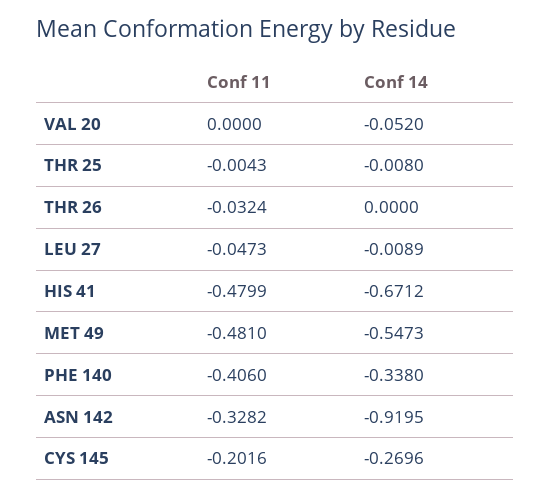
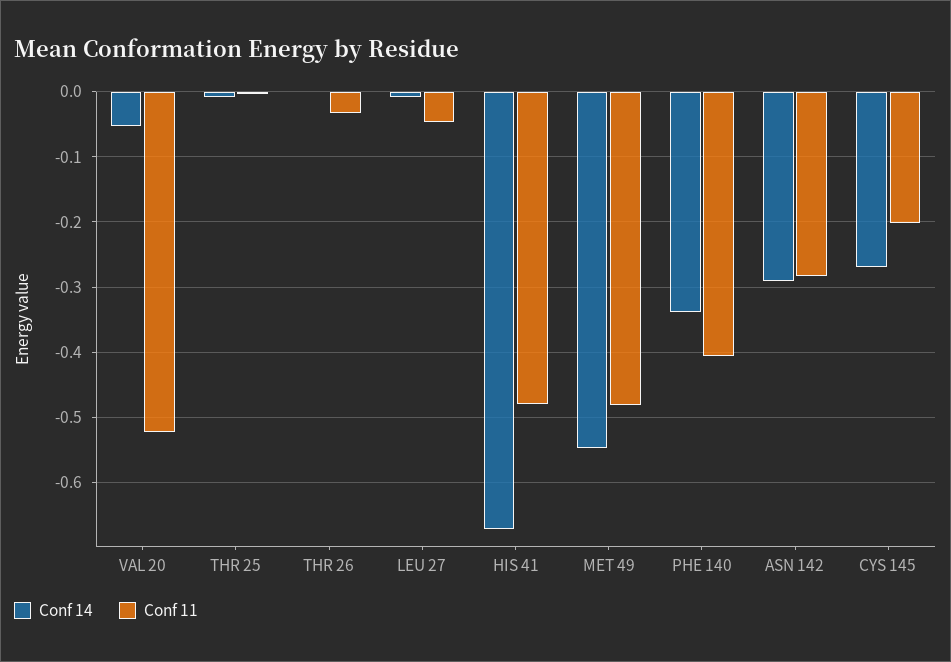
Conf 11, VAL 20: 0 -> -0.52
Conf 11, ASN 142: -0.3282 -> -0.28
Conf 14, ASN 142: -0.9195 -> -0.29

